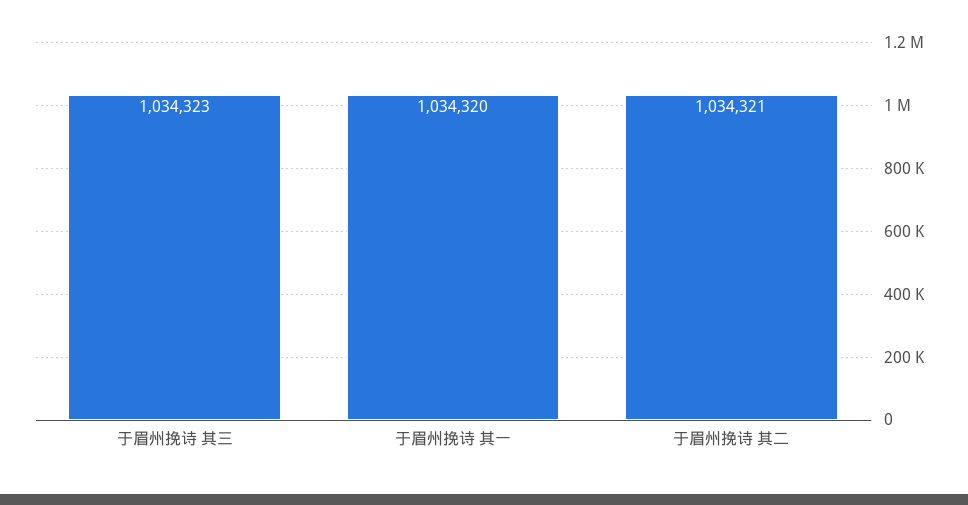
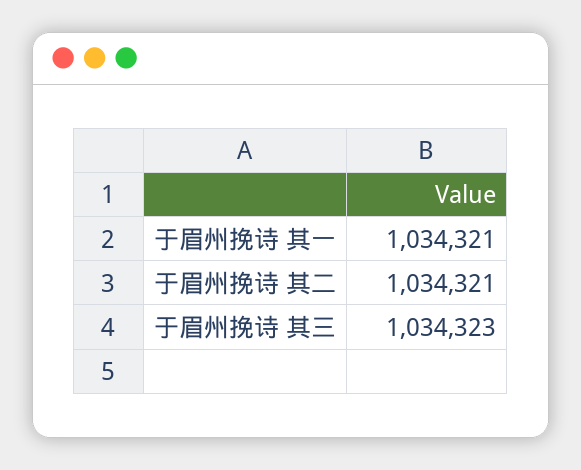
于眉州挽诗 其一: 1034320 -> 1034321

